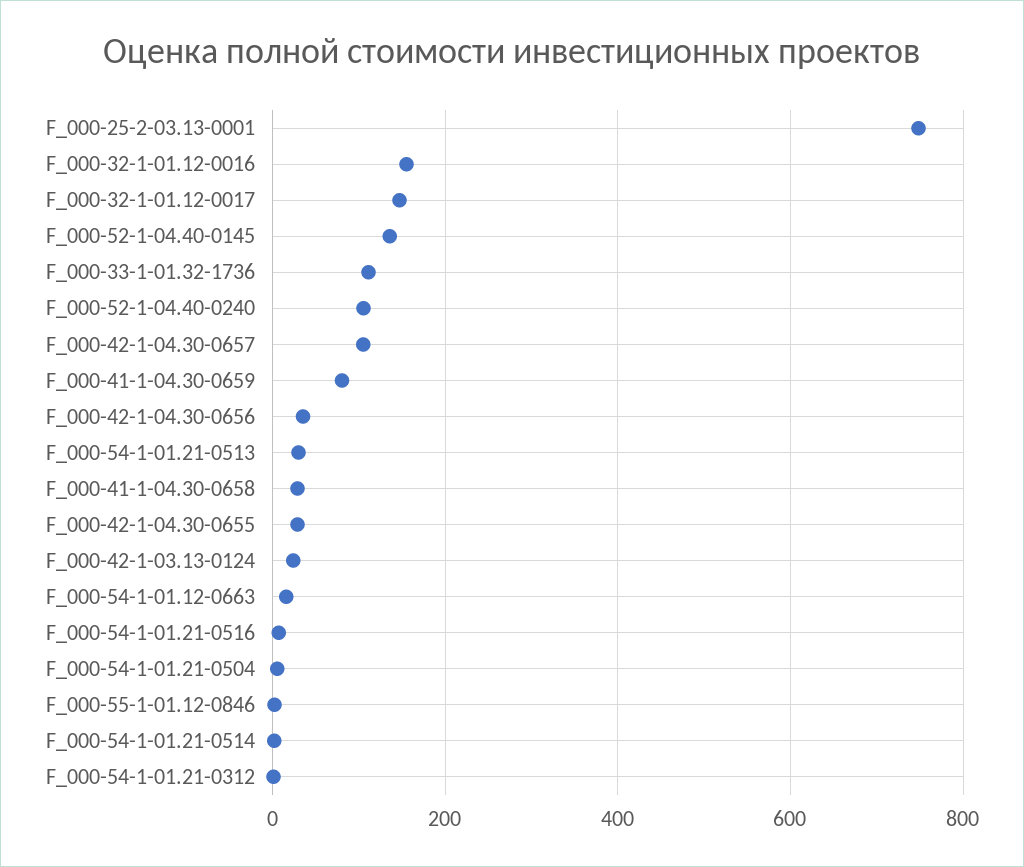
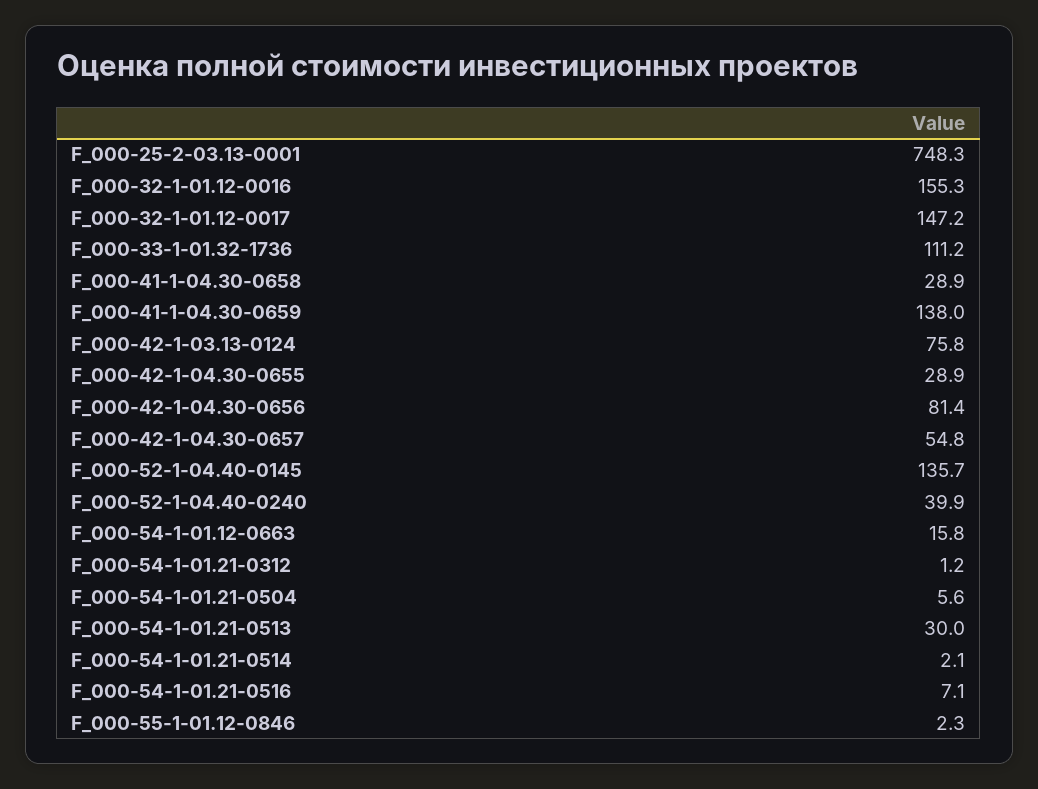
F_000-52-1-04.40-0240: 100 -> 39.9
F_000-42-1-04.30-0657: 100 -> 54.8
F_000-41-1-04.30-0659: 80 -> 138
F_000-42-1-04.30-0656: 40 -> 81.4
F_000-42-1-03.13-0124: 20 -> 75.8

